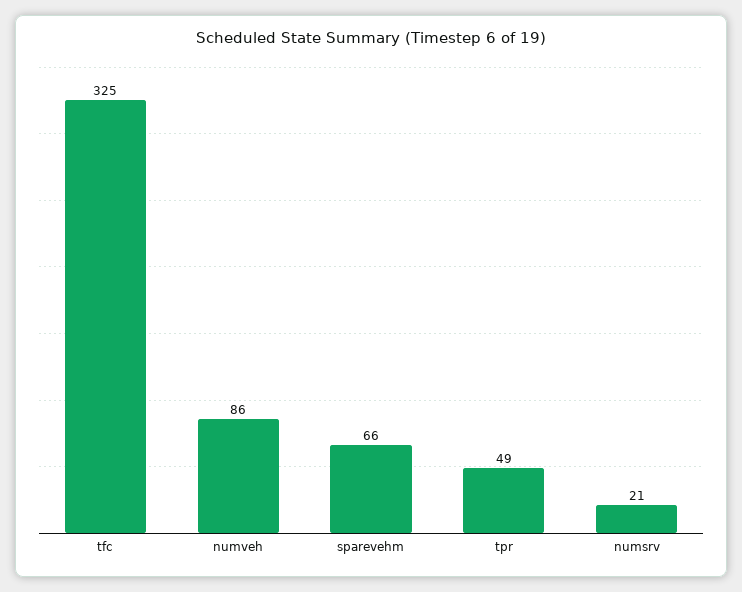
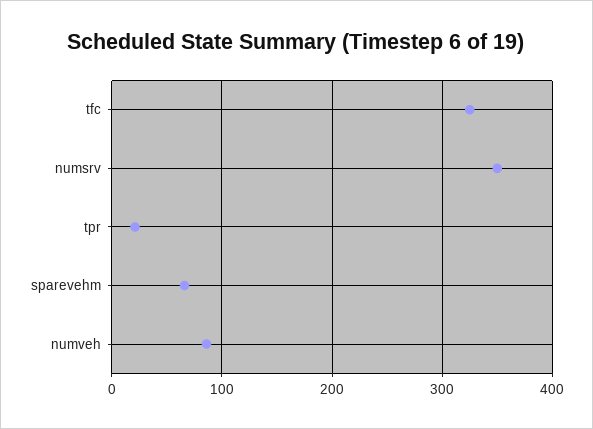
tpr: 49 -> 20
numsrv: 21 -> 350

